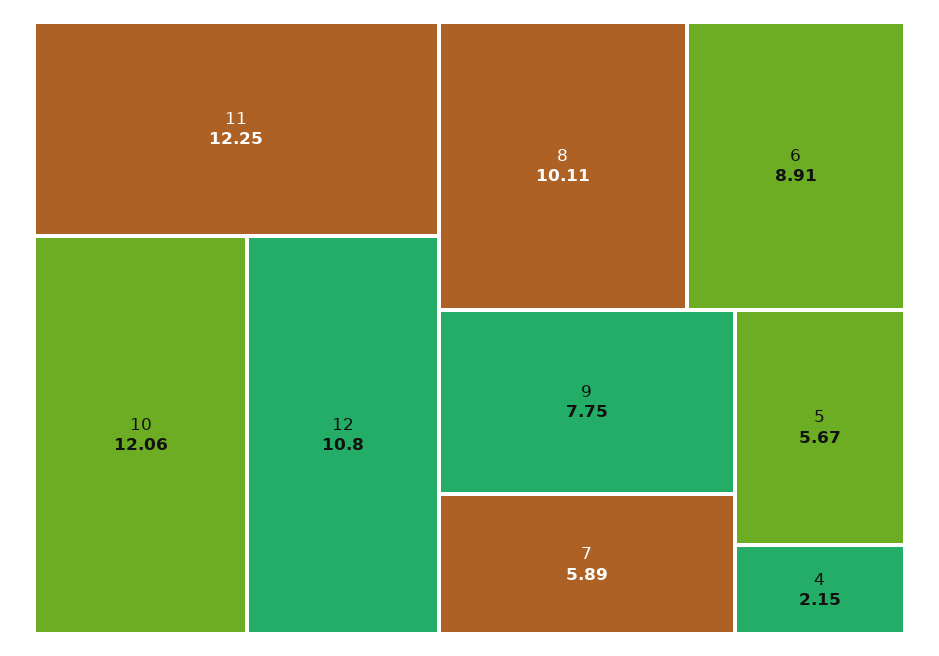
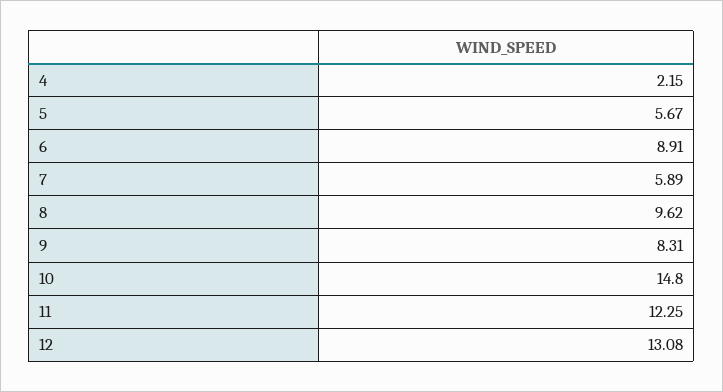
10: 12.06 -> 14.8
12: 10.8 -> 13.08
8: 10.11 -> 9.62
9: 7.75 -> 8.31

